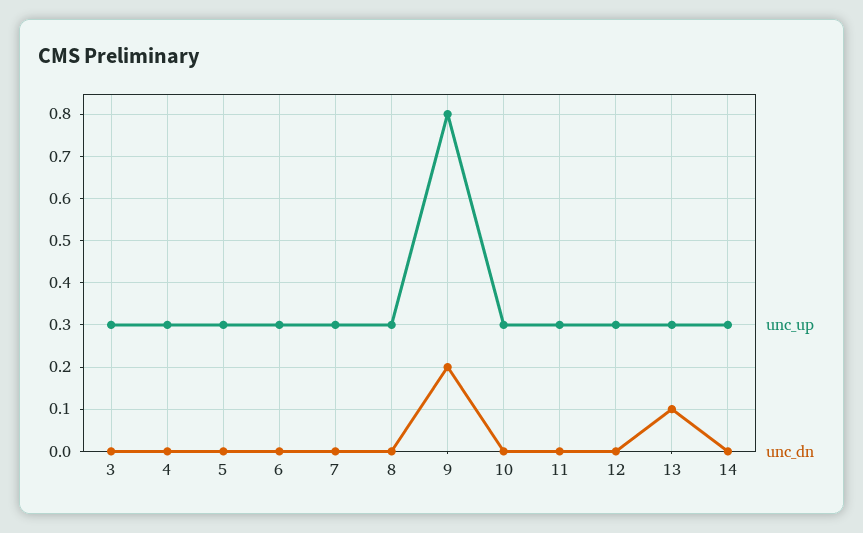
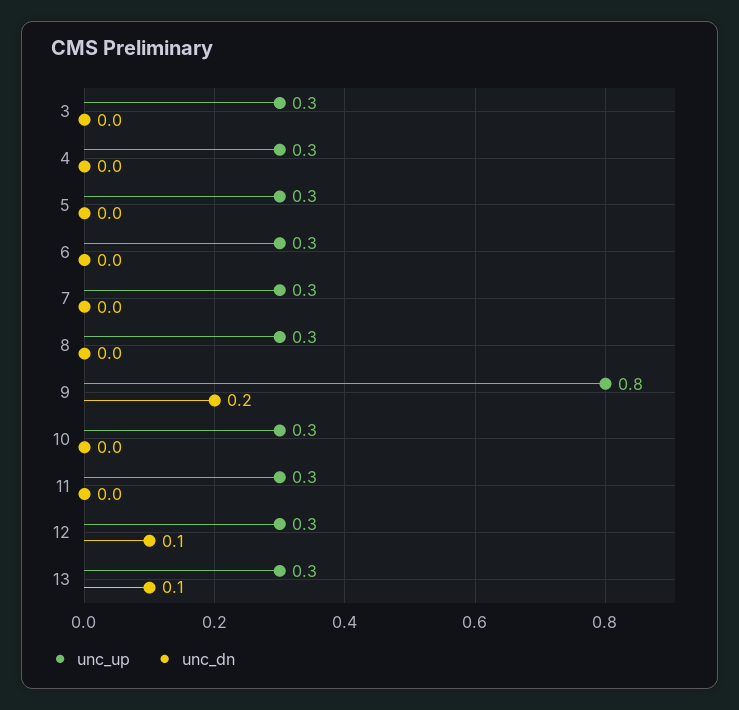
unc_dn, 12: 0 -> 0.1
unc_up, 14: 0.3 -> none
unc_dn, 14: 0 -> none

